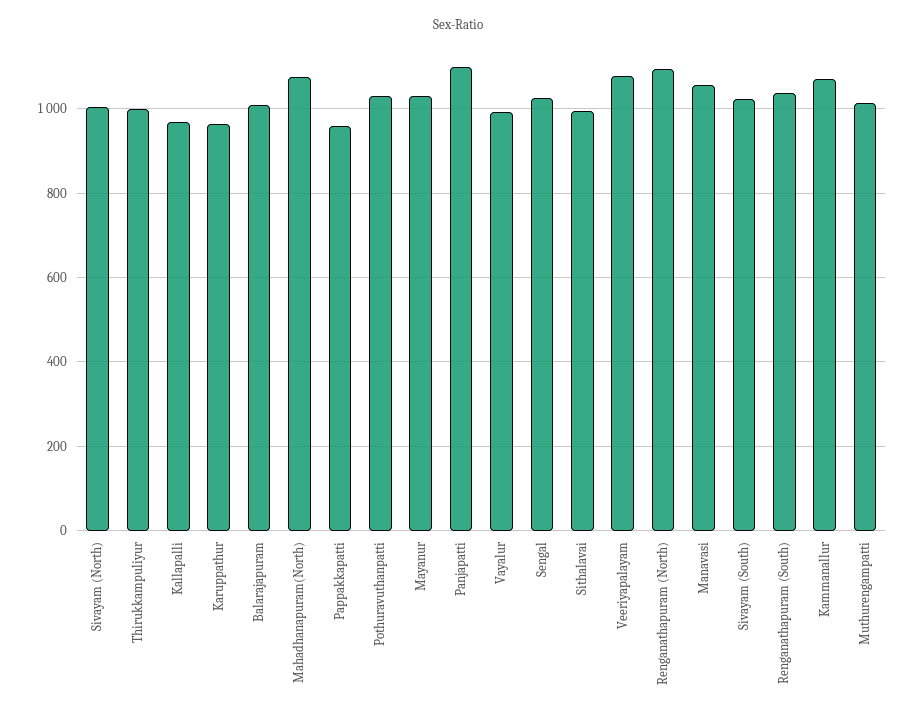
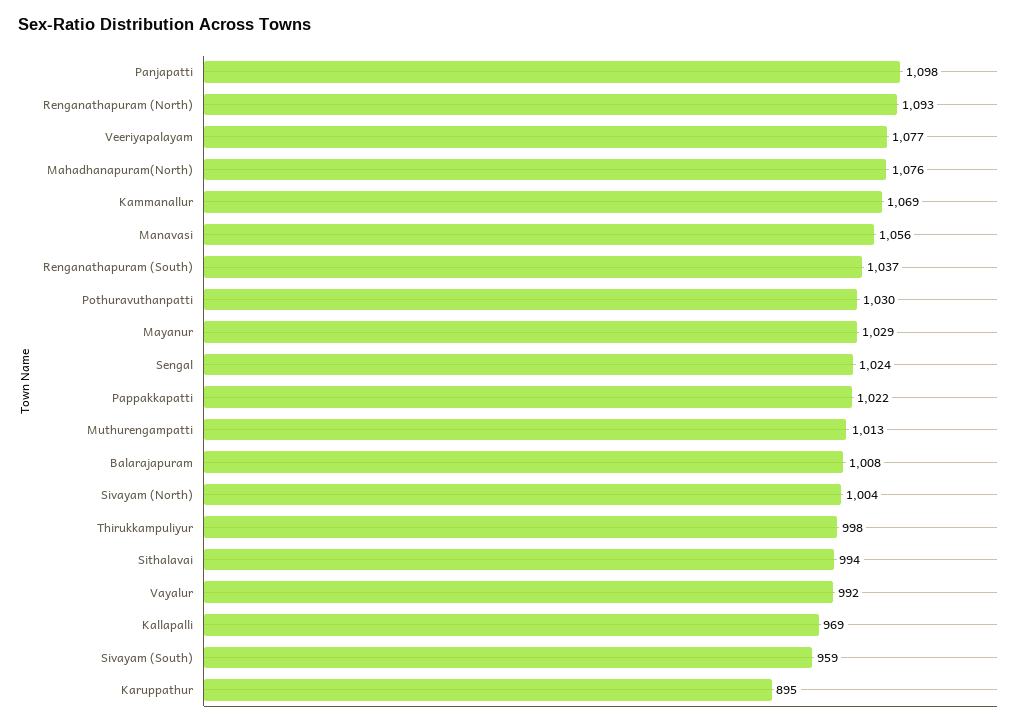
Karuppathur: 960 -> 895
Pappakkapatti: 960 -> 1022
Sivayam (South): 1020 -> 959

